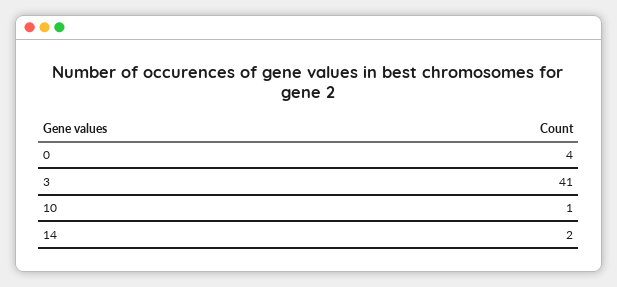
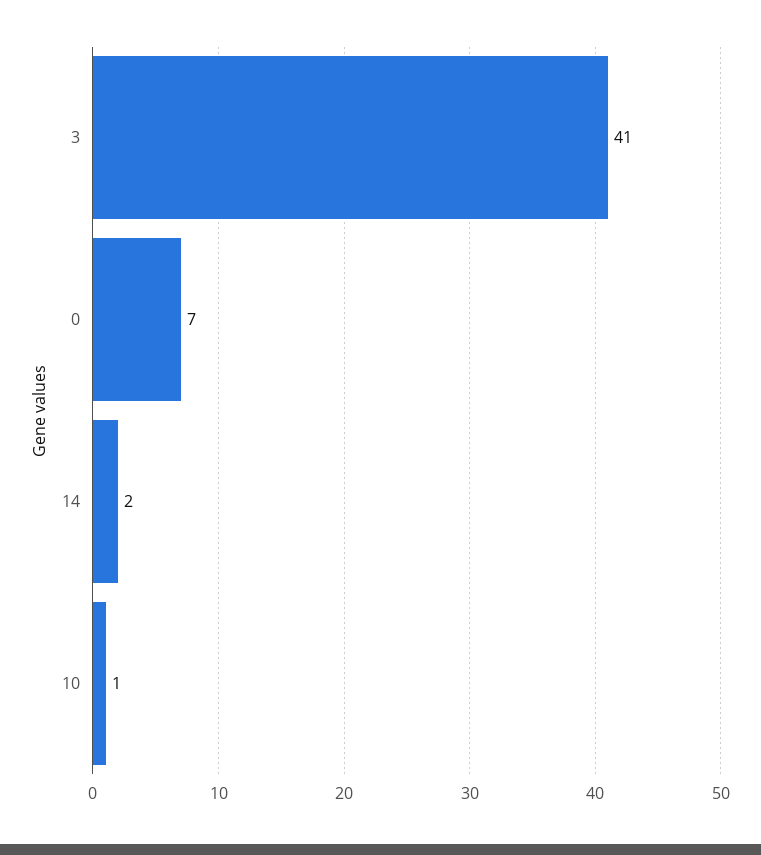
0: 4 -> 7

